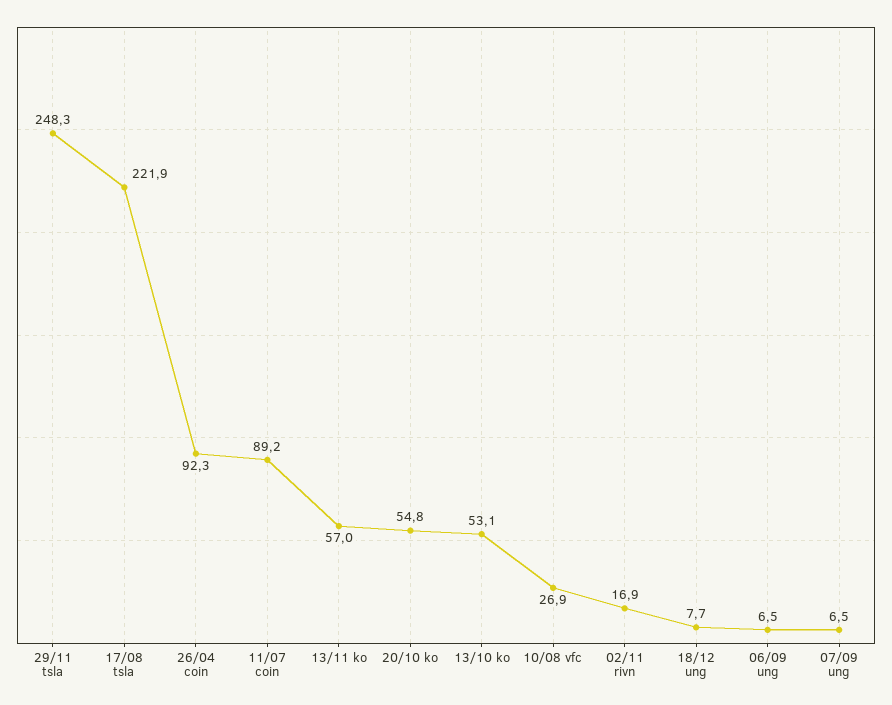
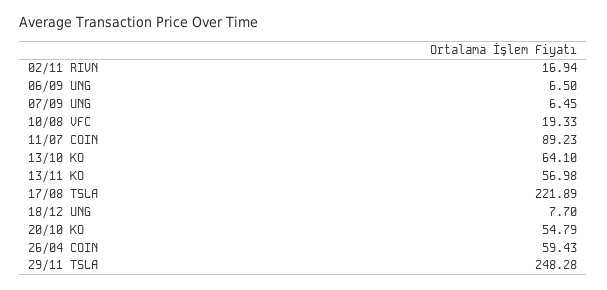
26/04 coin: 92.3 -> 59.43
13/10 ko: 53.1 -> 64.1
10/08 vfc: 26.9 -> 19.33

